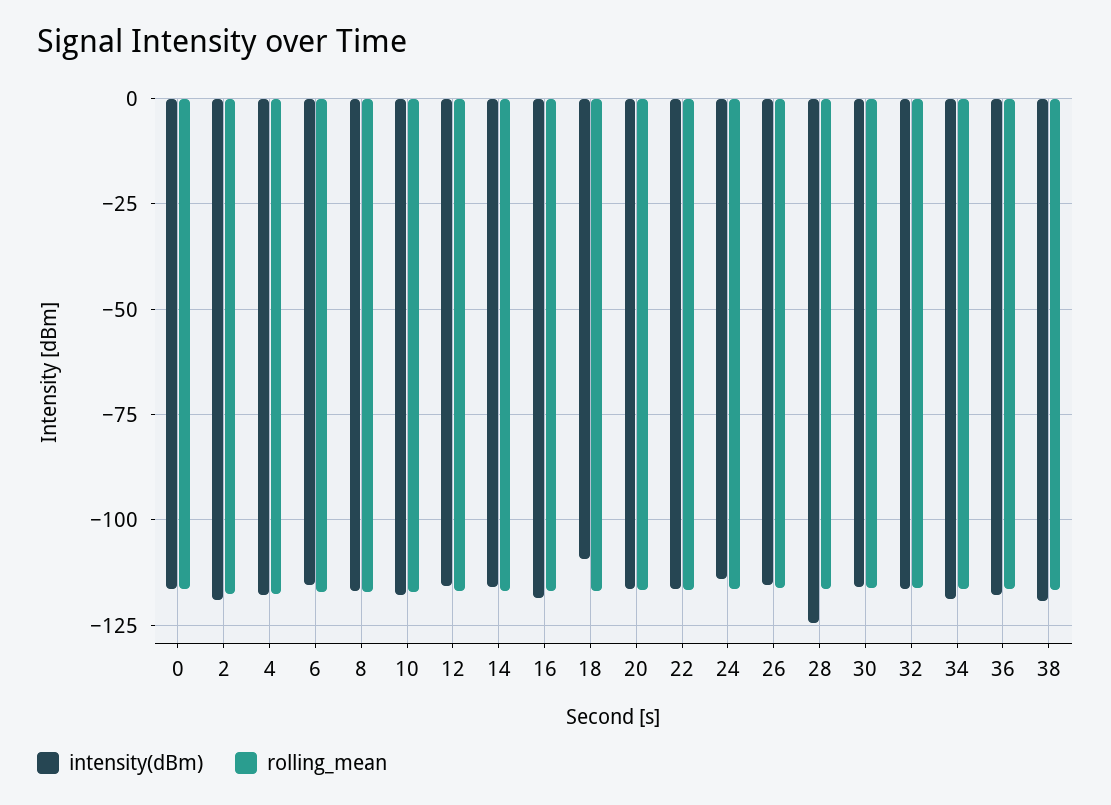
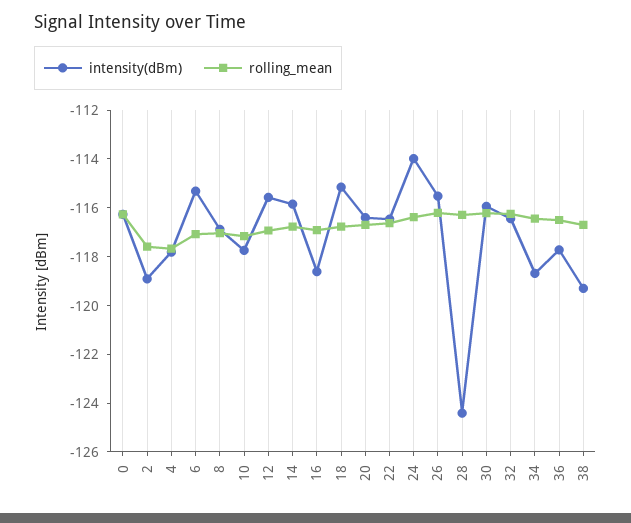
intensity(dBm), 18: -110 -> -115

